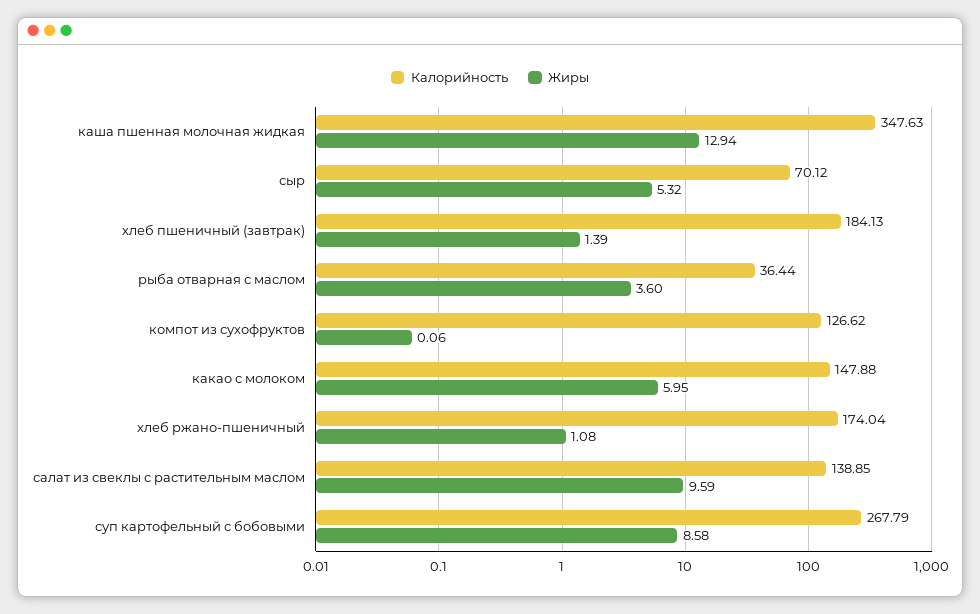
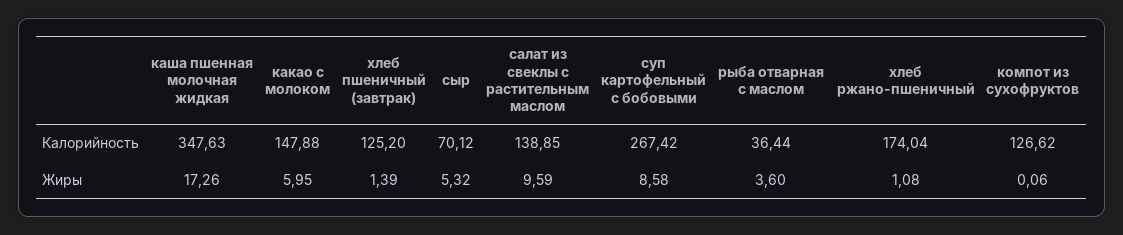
Жиры, каша пшенная молочная жидкая: 12.94 -> 17.26
Калорийность, хлеб пшеничный (завтрак): 184.13 -> 125.2
Калорийность, суп картофельный с бобовыми: 267.79 -> 267.42

